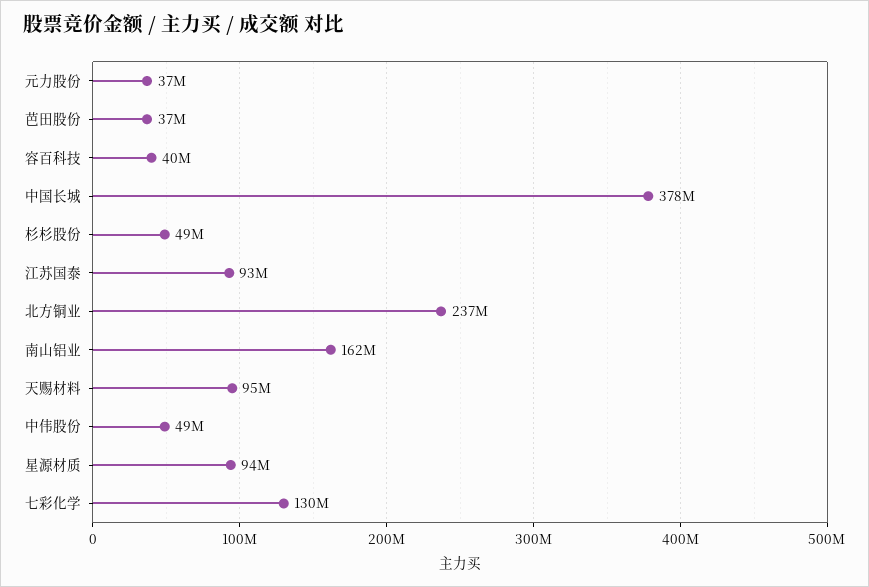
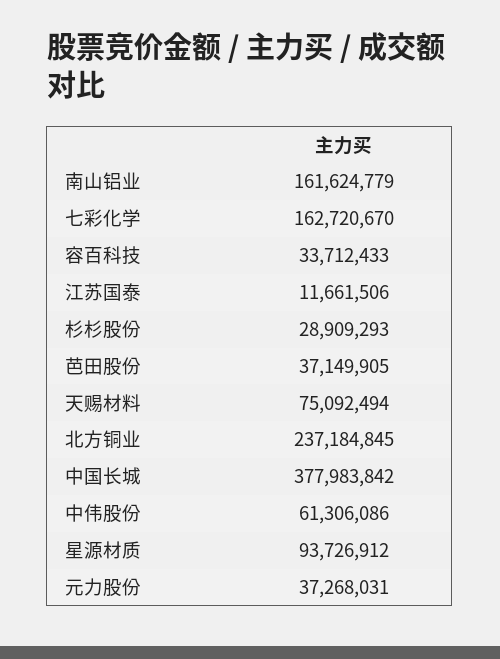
容百科技: 40000000 -> 33712433
杉杉股份: 49000000 -> 28909293
江苏国泰: 93000000 -> 11661506
天赐材料: 95000000 -> 75092494
中伟股份: 49000000 -> 61306086
七彩化学: 130000000 -> 162720670

